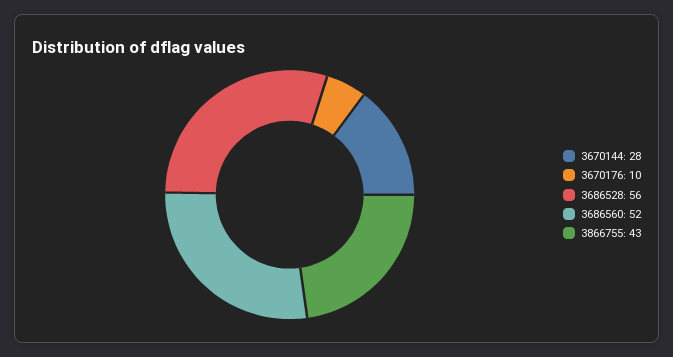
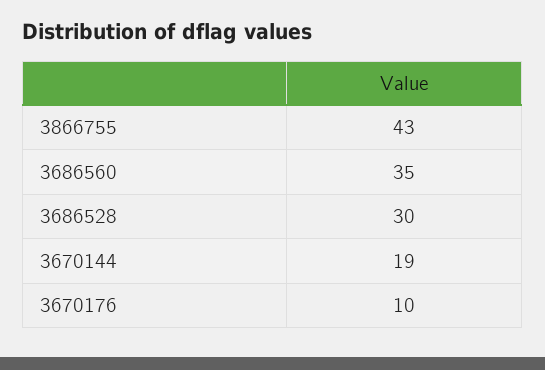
3670144: 28 -> 19
3686528: 56 -> 30
3686560: 52 -> 35

